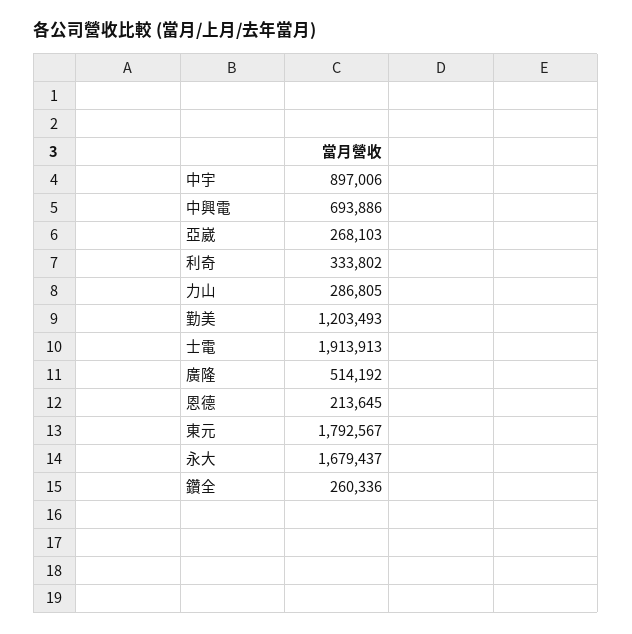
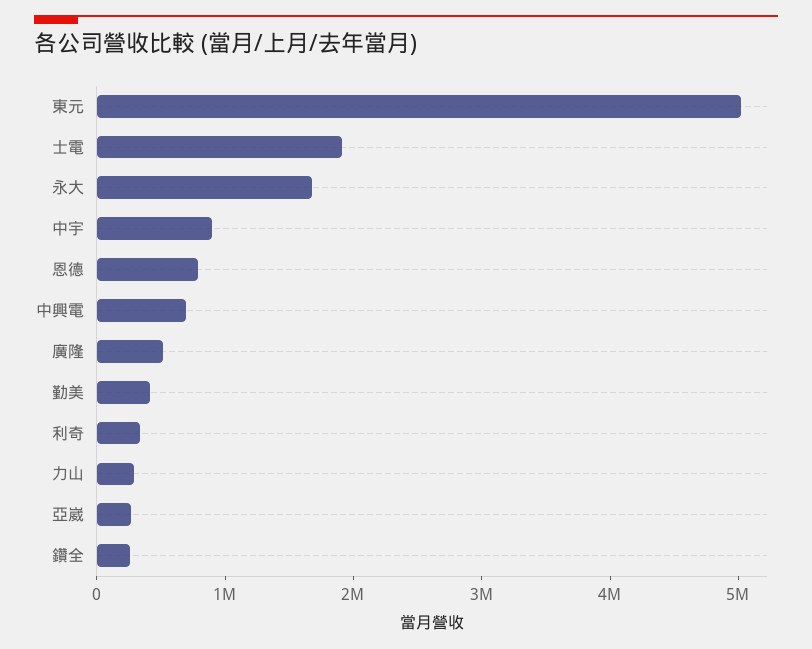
勤美: 1203493 -> 400000
恩德: 213645 -> 800000
東元: 1792567 -> 5000000

